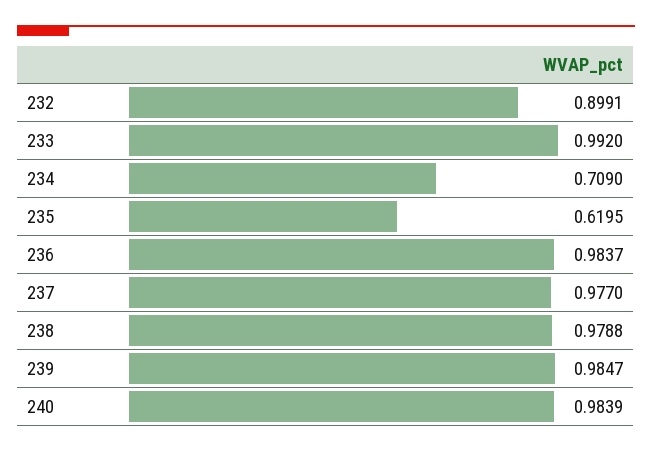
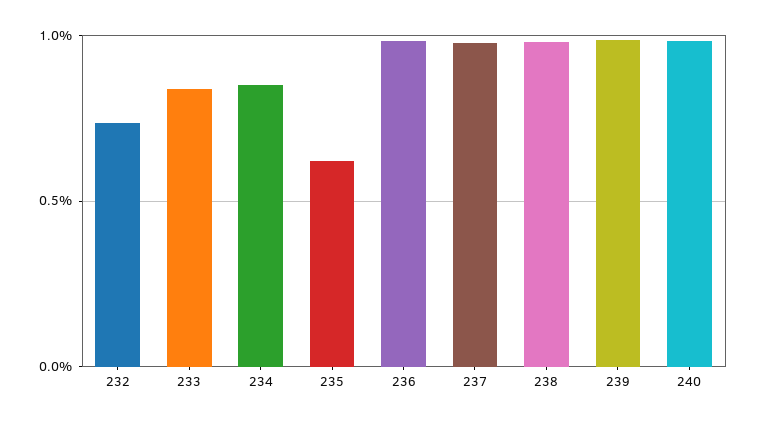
232: 0.8991 -> 0.75
233: 0.992 -> 0.85
234: 0.709 -> 0.85

